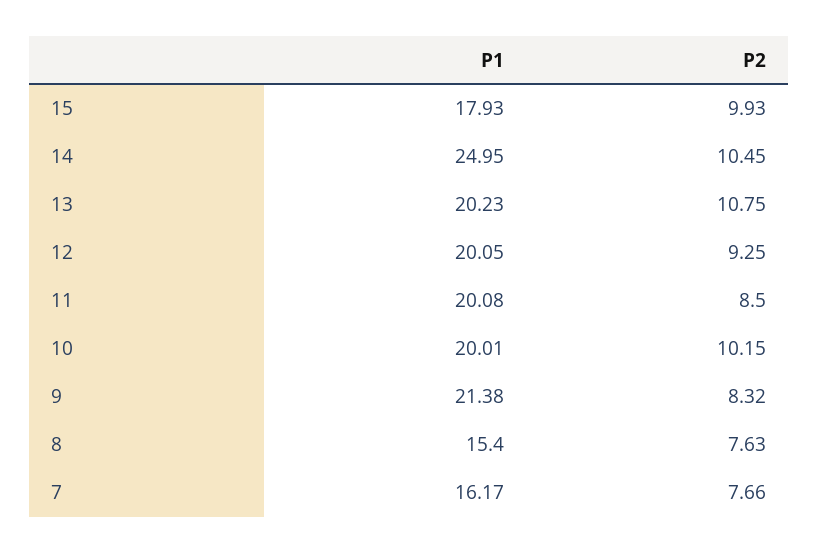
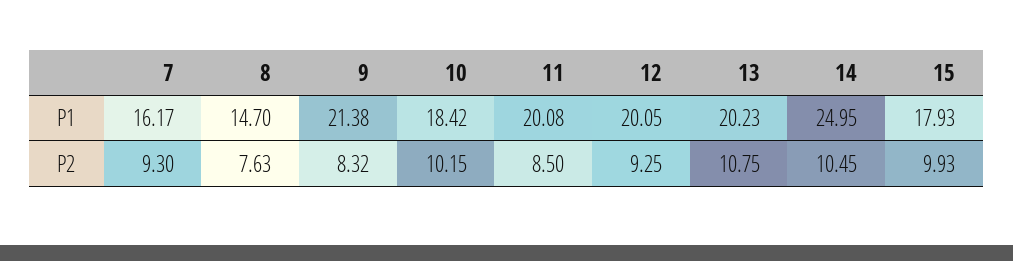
P1, 10: 20.01 -> 18.42
P1, 8: 15.4 -> 14.7
P2, 7: 7.66 -> 9.3

